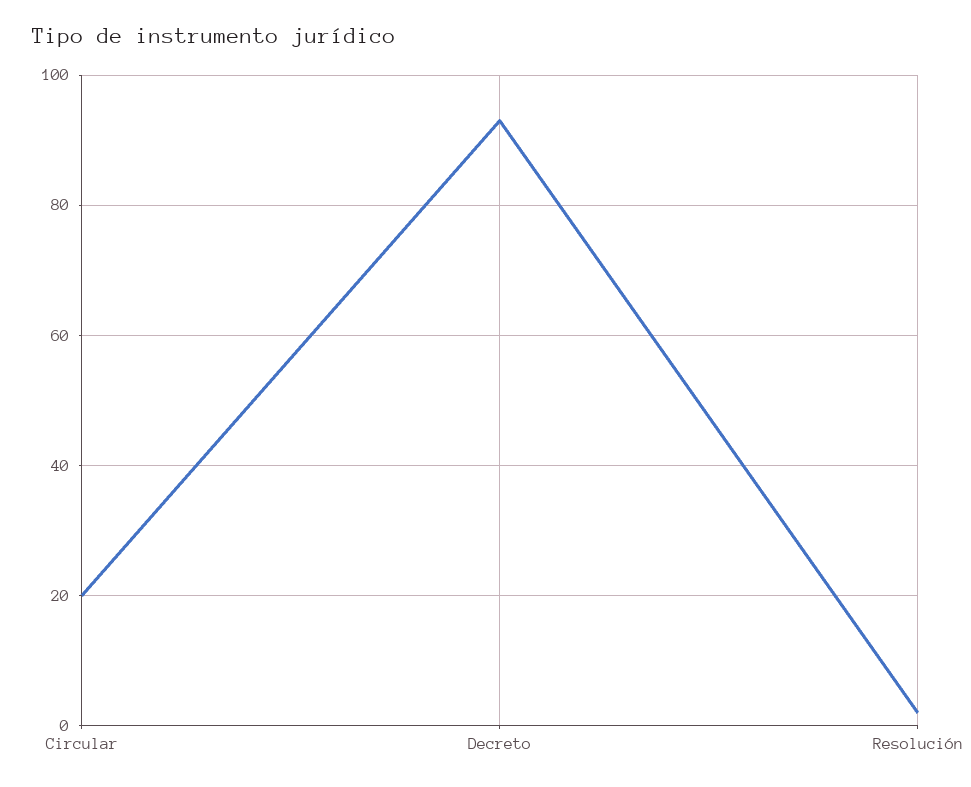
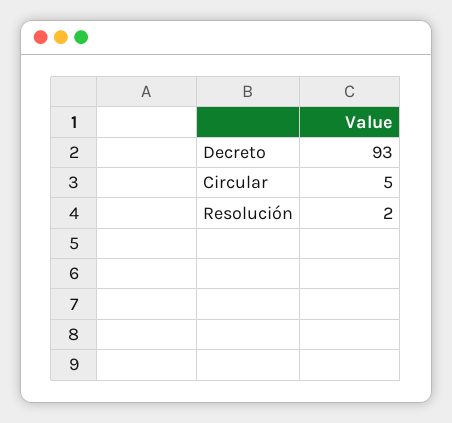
Circular: 20 -> 5

